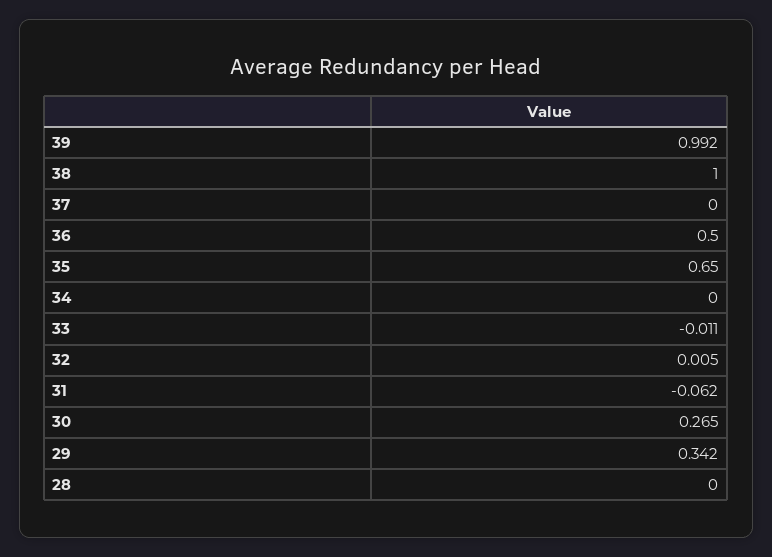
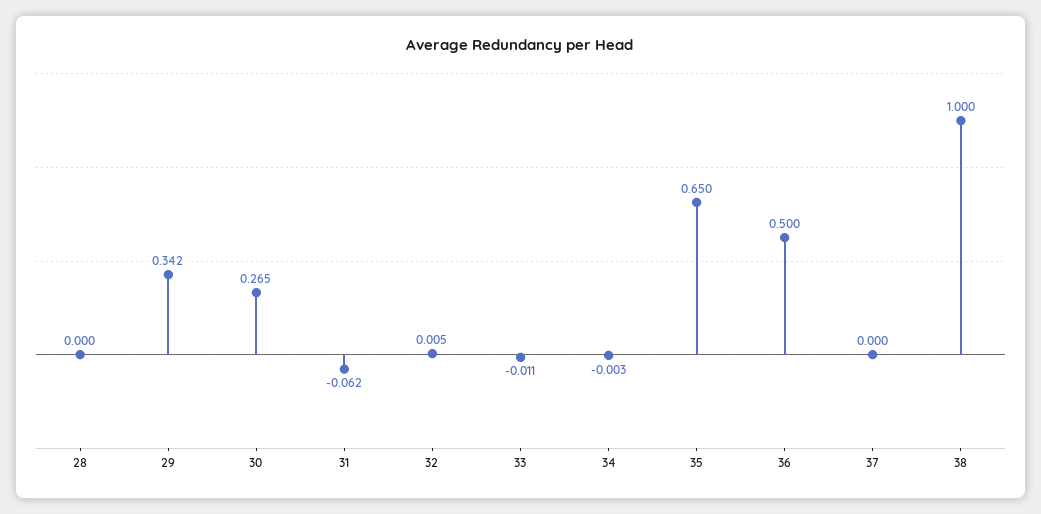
39: 0.992 -> none
34: 0 -> -0.003

